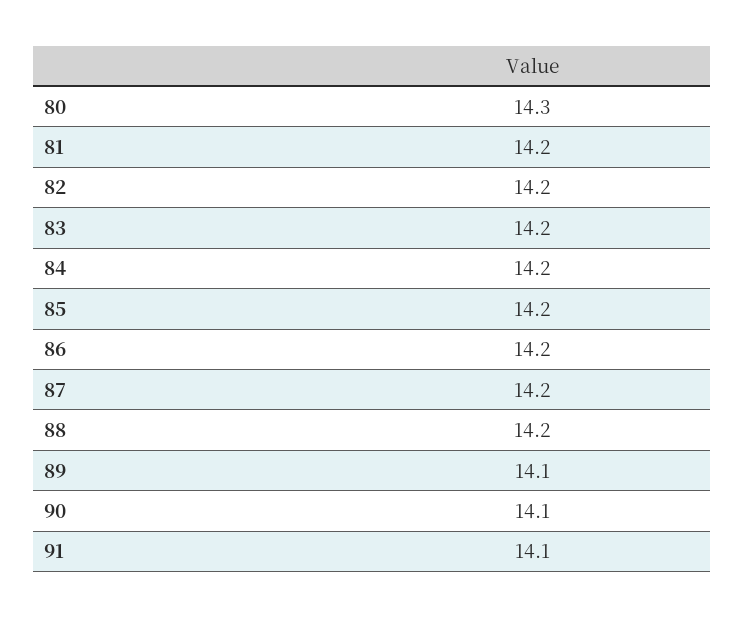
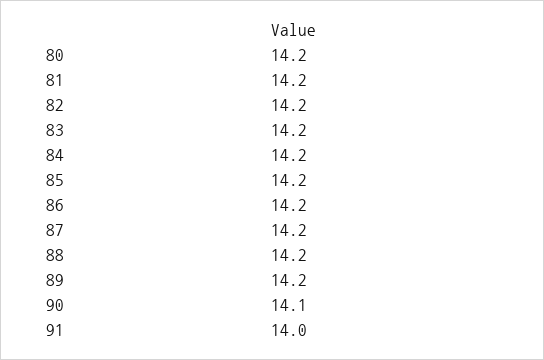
80: 14.3 -> 14.2
89: 14.1 -> 14.2
91: 14.1 -> 14

